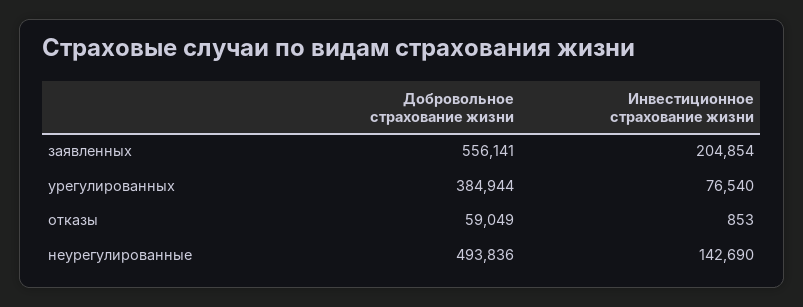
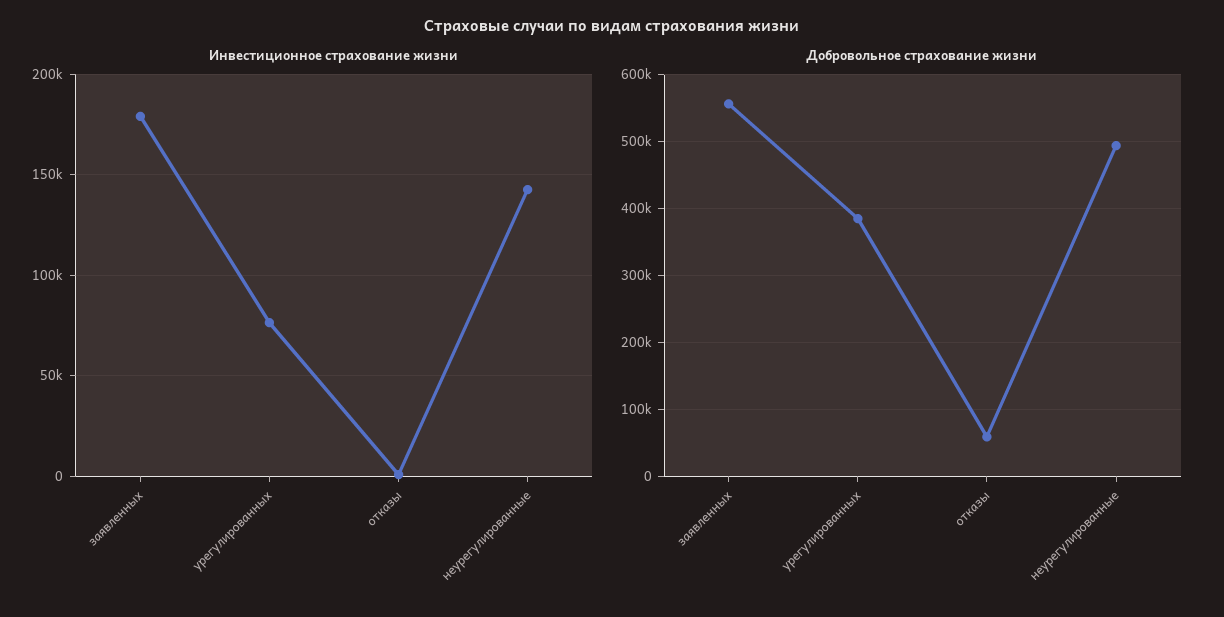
Инвестиционное страхование жизни, заявленных: 204854 -> 180000

